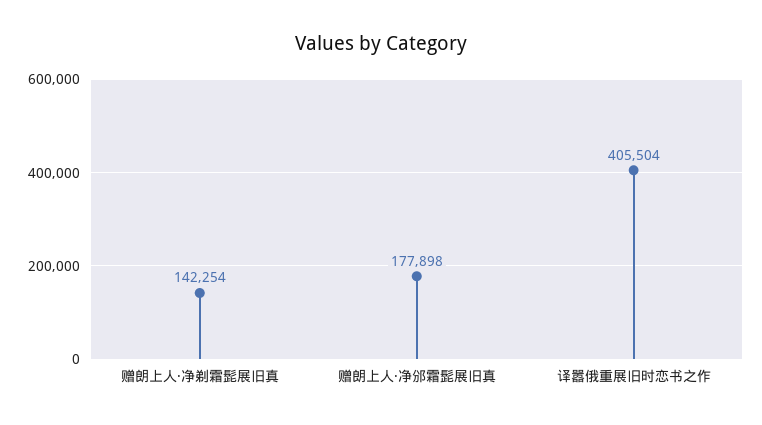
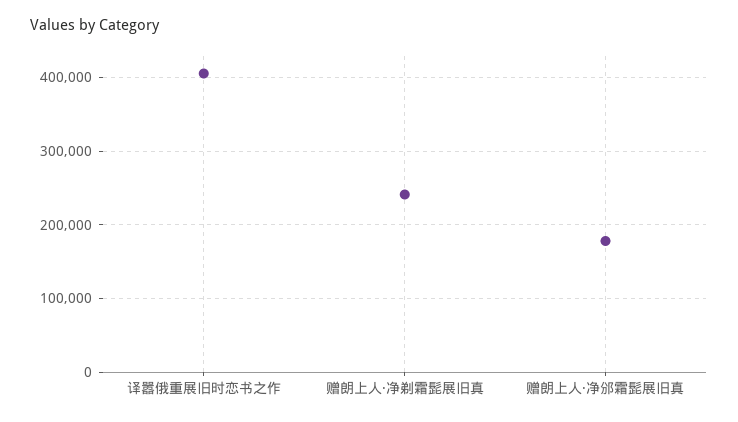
赠朗上人·净剃霜髭展旧真: 142254 -> 240000

